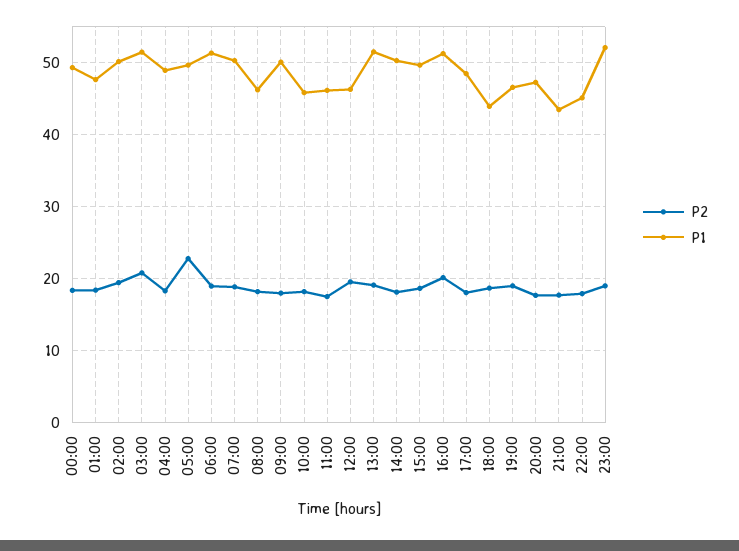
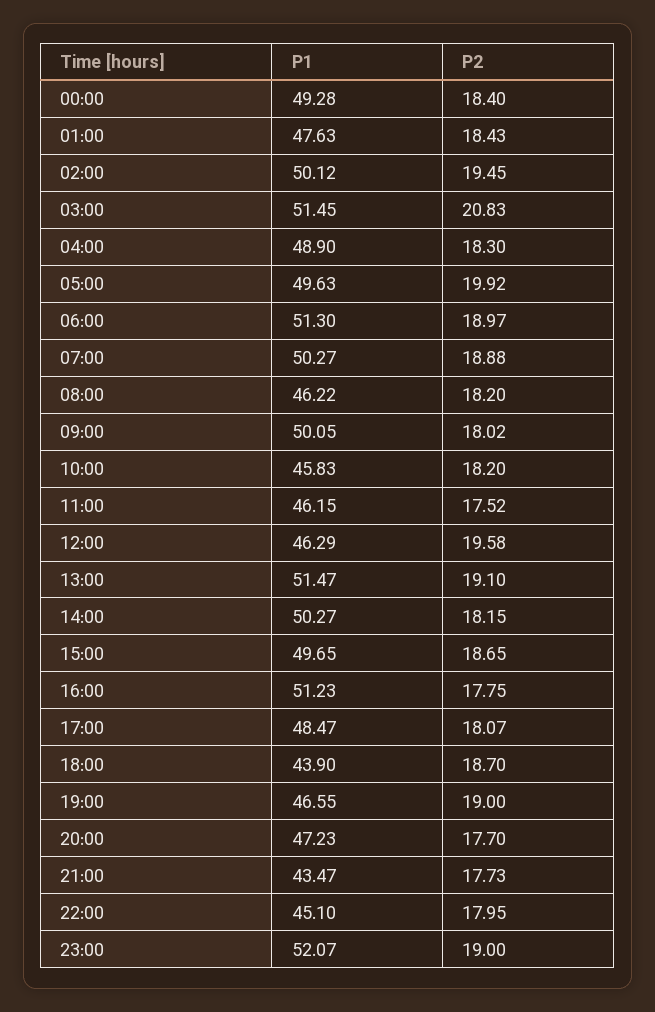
P2, 05:00: 23 -> 19.92
P2, 16:00: 20 -> 17.75

